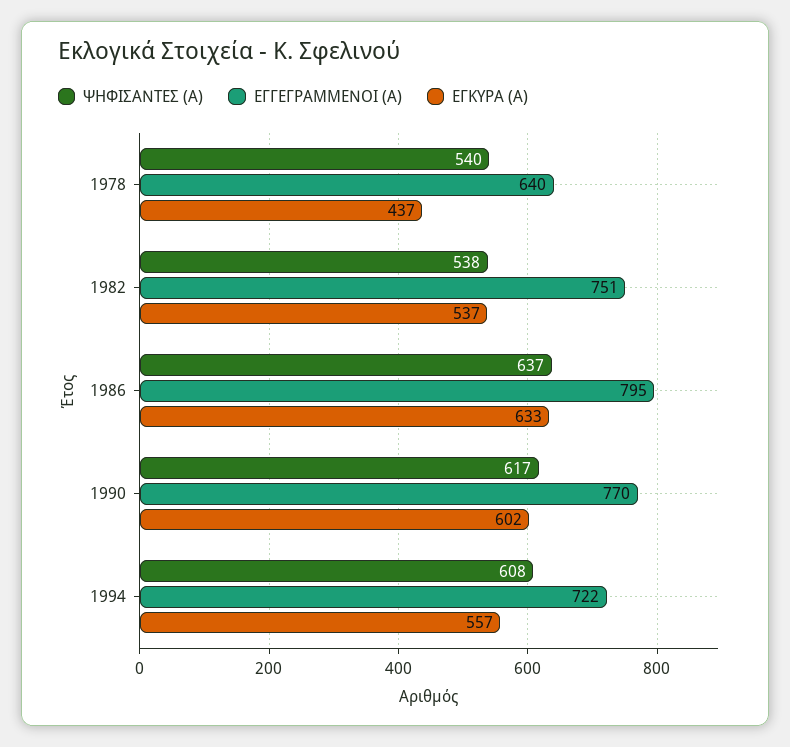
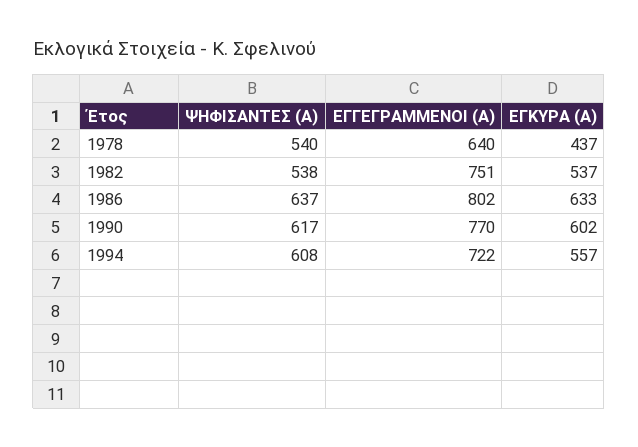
ΕΓΓΕΓΡΑΜΜΕΝΟΙ (Α), 1986: 795 -> 802

